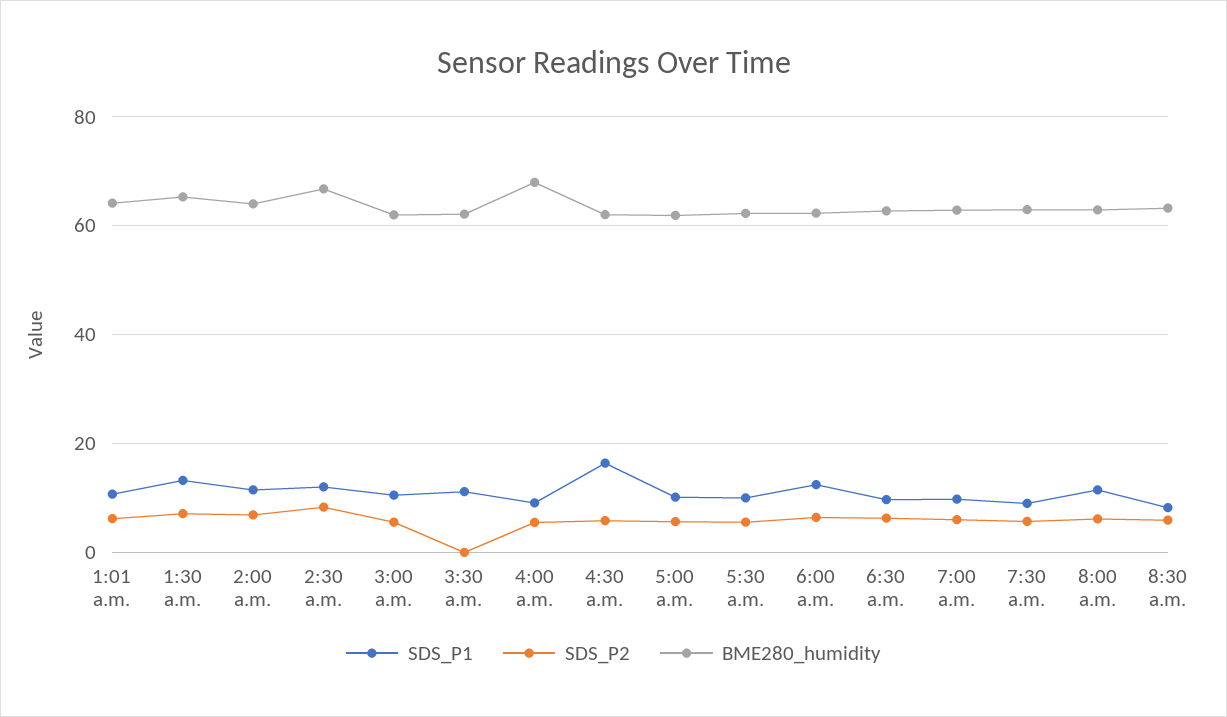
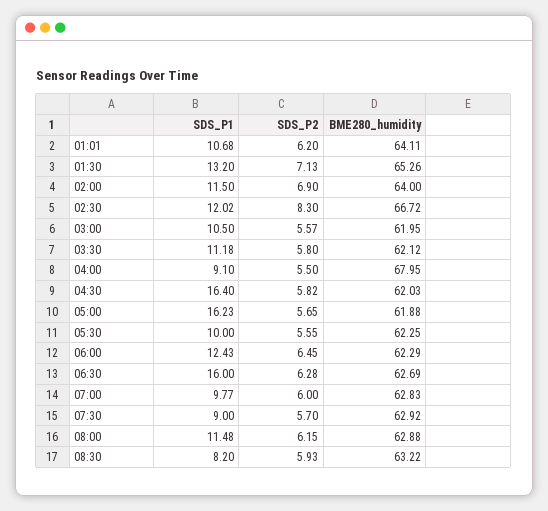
SDS_P2, 3:30 a.m.: 0 -> 5.8
SDS_P1, 5:00 a.m.: 10 -> 16.23
SDS_P1, 6:30 a.m.: 10 -> 16

